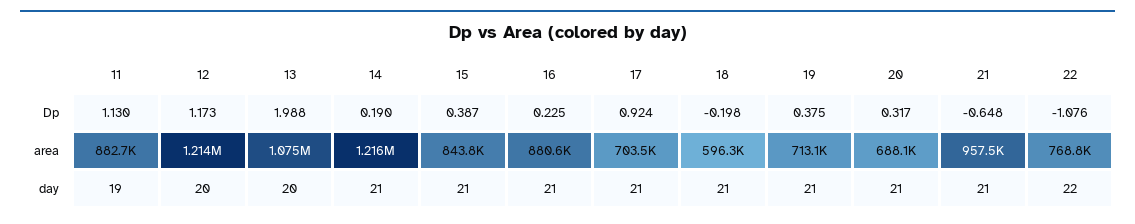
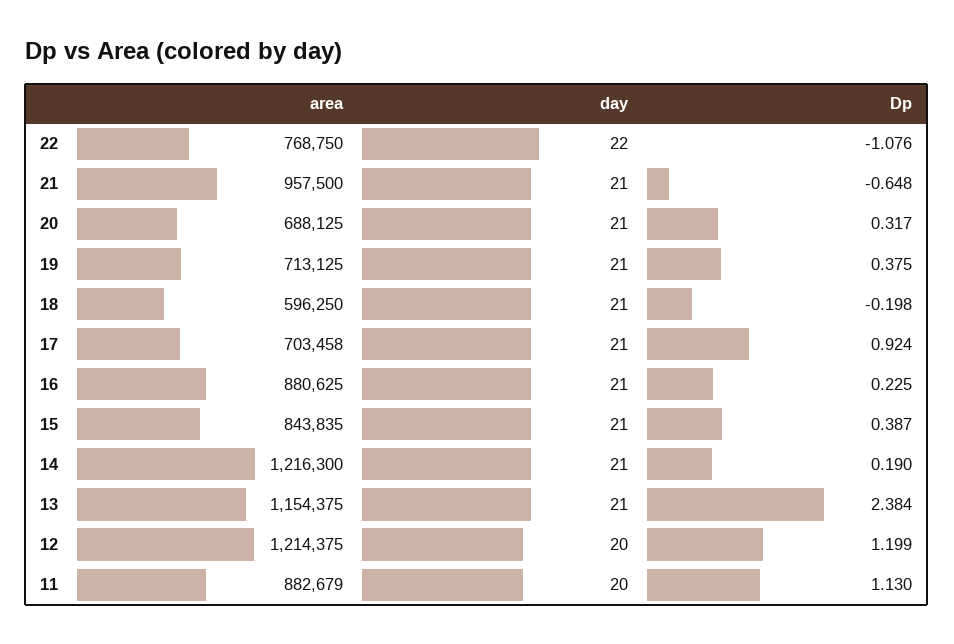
12, Dp: 1.173 -> 1.199
13, Dp: 1.988 -> 2.384
13, area: 1075000 -> 1154375
11, day: 19 -> 20
13, day: 20 -> 21

